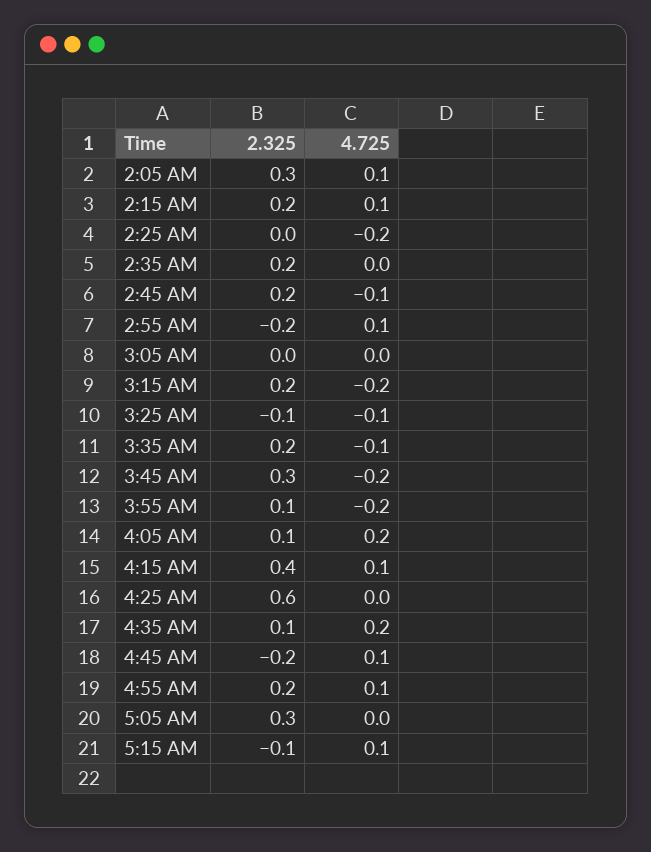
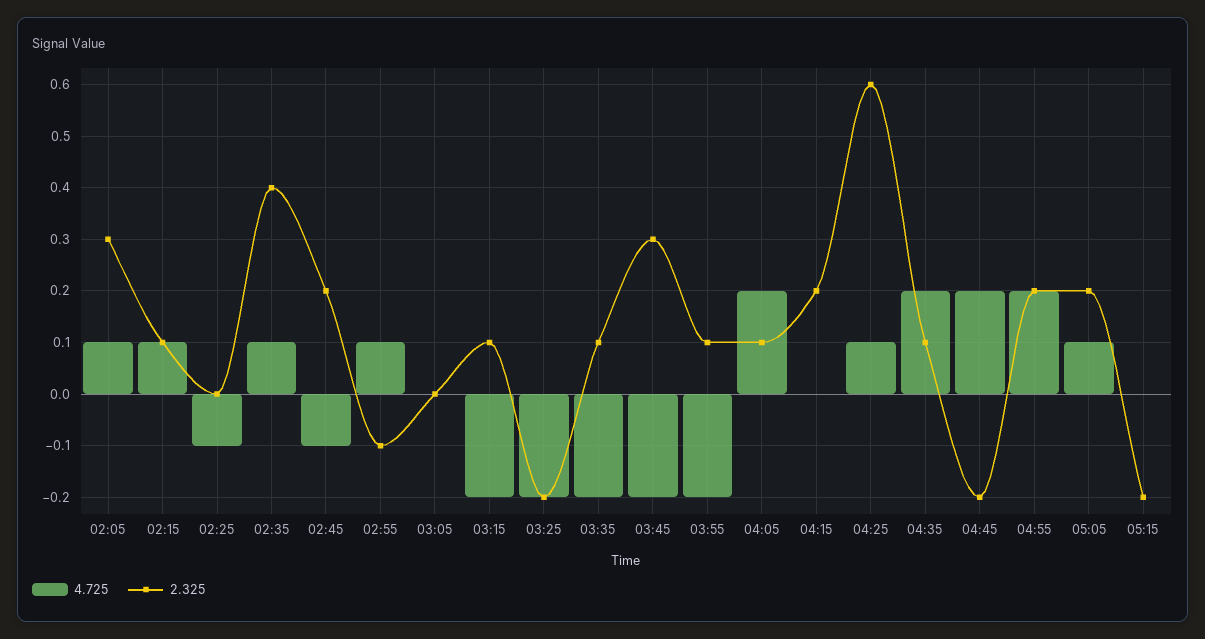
2.325, 2:15 AM: 0.2 -> 0.1
4.725, 2:25 AM: -0.2 -> -0.1
2.325, 2:35 AM: 0.2 -> 0.4
4.725, 2:35 AM: 0 -> 0.1
2.325, 2:55 AM: -0.2 -> -0.1
2.325, 3:15 AM: 0.2 -> 0.1
2.325, 3:25 AM: -0.1 -> -0.2
4.725, 3:25 AM: -0.1 -> -0.2
2.325, 3:35 AM: 0.2 -> 0.1
4.725, 3:35 AM: -0.1 -> -0.2
2.325, 4:15 AM: 0.4 -> 0.2
4.725, 4:15 AM: 0.1 -> 0
4.725, 4:25 AM: 0 -> 0.1
4.725, 4:45 AM: 0.1 -> 0.2
4.725, 4:55 AM: 0.1 -> 0.2
2.325, 5:05 AM: 0.3 -> 0.2
4.725, 5:05 AM: 0 -> 0.1
2.325, 5:15 AM: -0.1 -> -0.2
4.725, 5:15 AM: 0.1 -> 0

